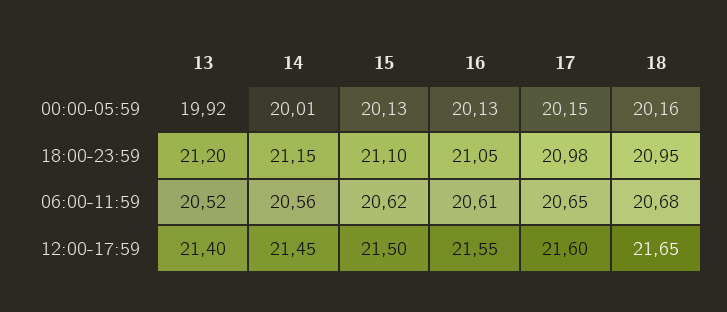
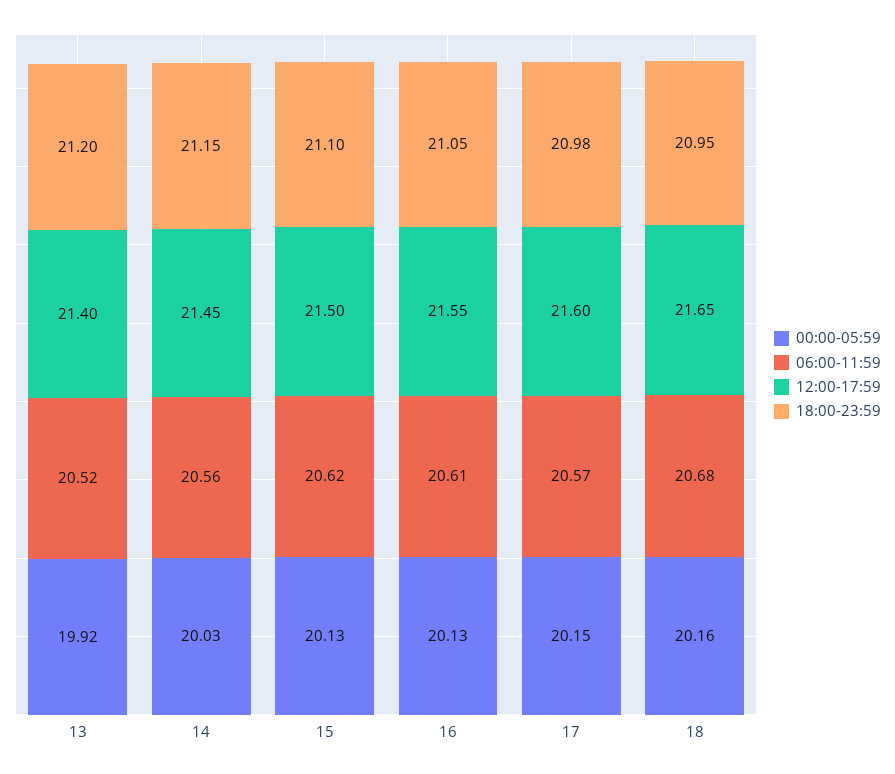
00:00-05:59, 14: 20.01 -> 20.03
06:00-11:59, 17: 20.65 -> 20.57

